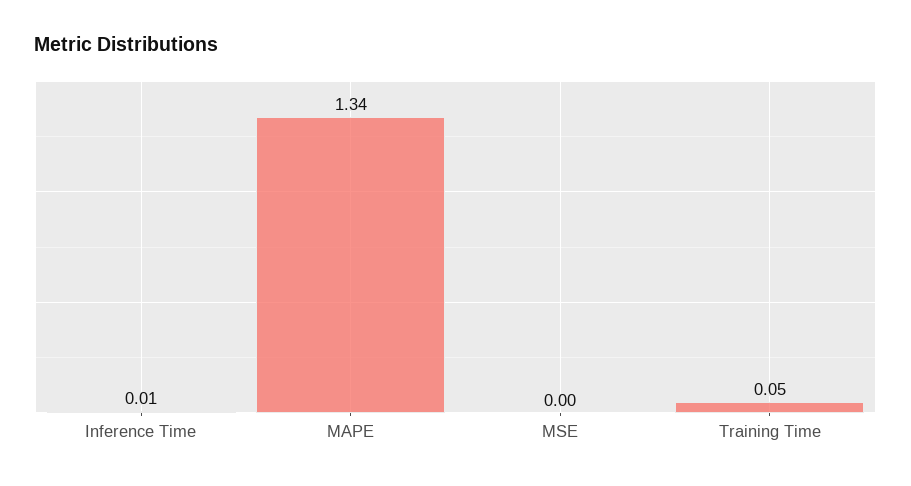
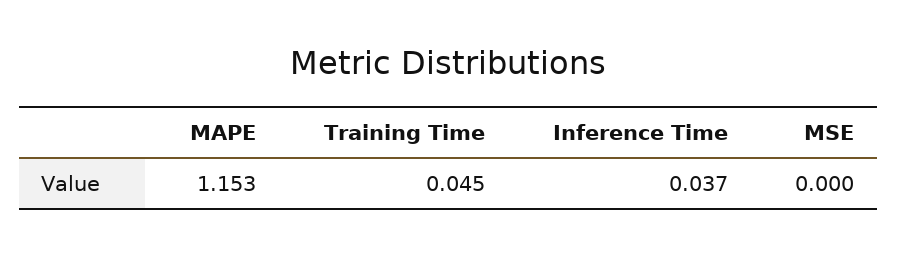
Inference Time: 0.01 -> 0.037
MAPE: 1.34 -> 1.153

